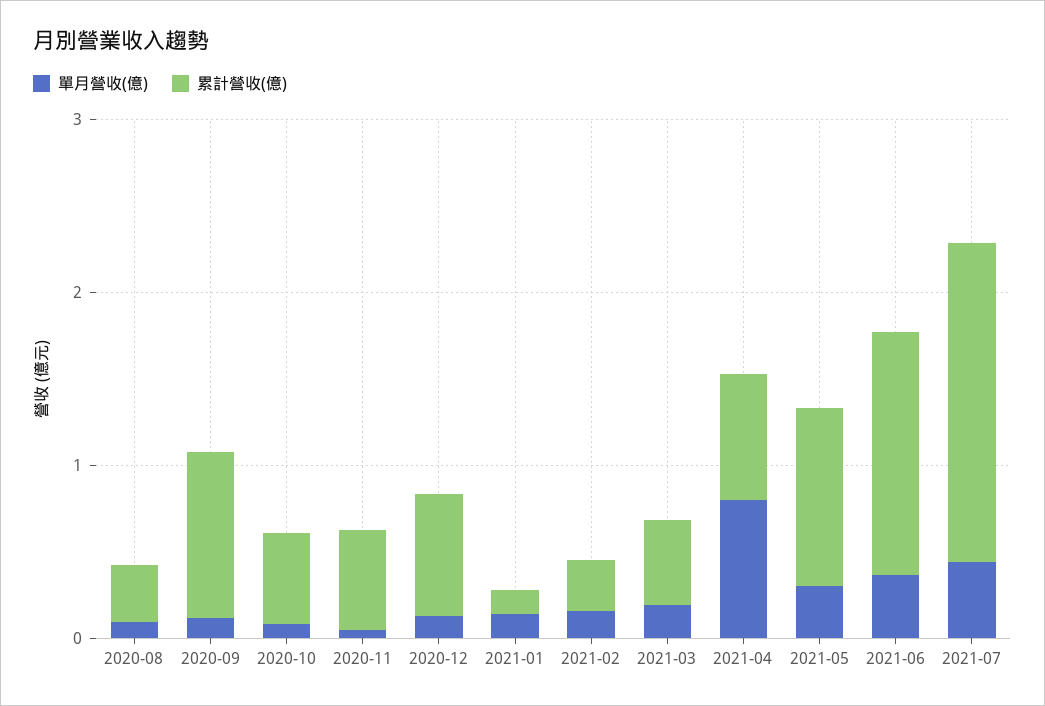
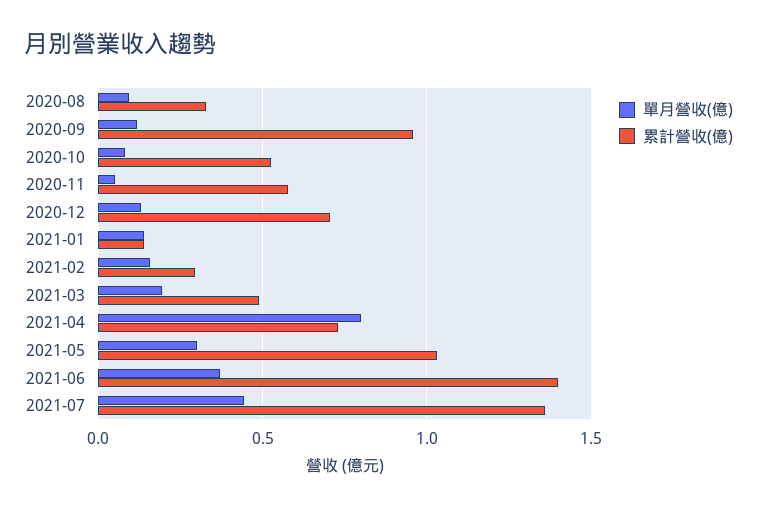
累計營收(億), 2021-07: 1.8 -> 1.35

